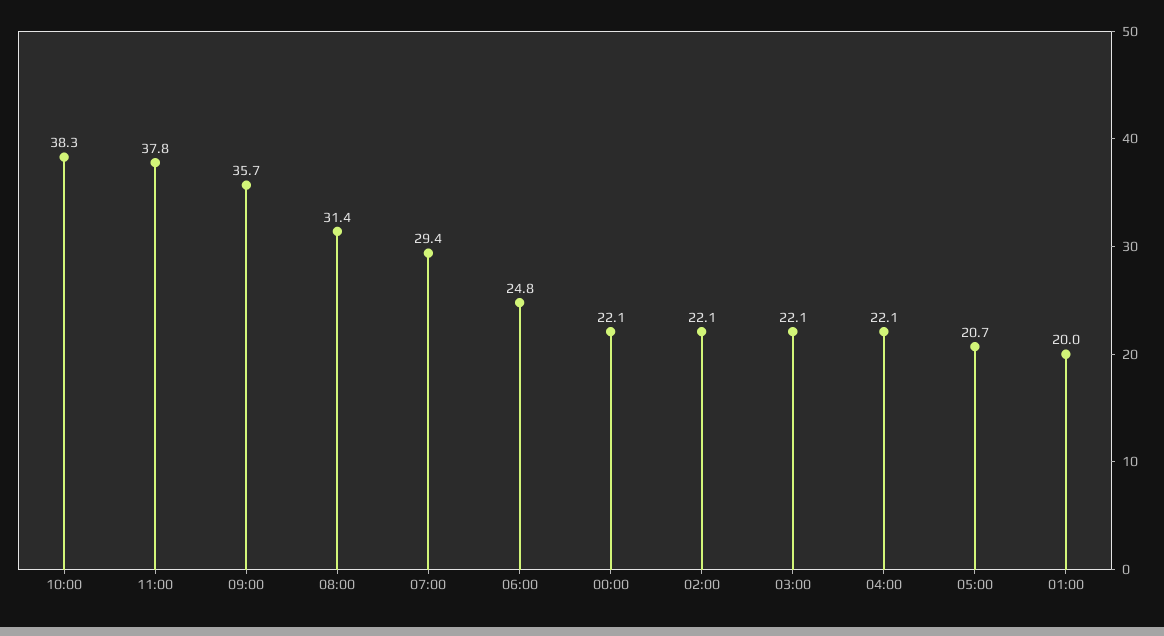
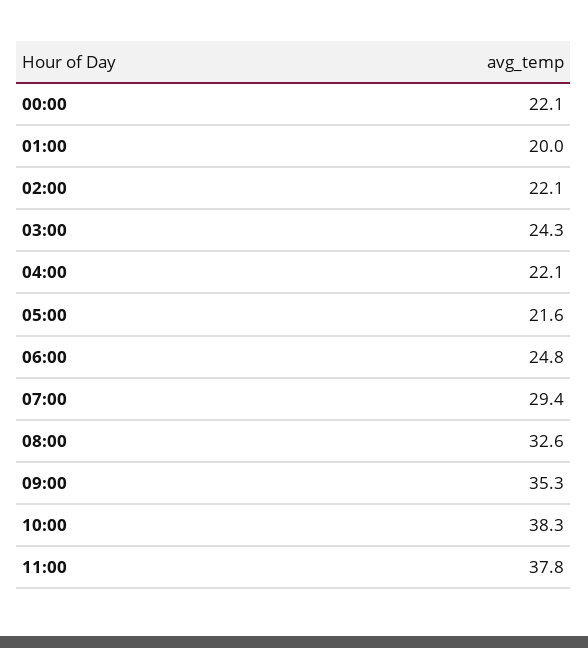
09:00: 35.7 -> 35.3
08:00: 31.4 -> 32.6
03:00: 22.1 -> 24.3
05:00: 20.7 -> 21.6

